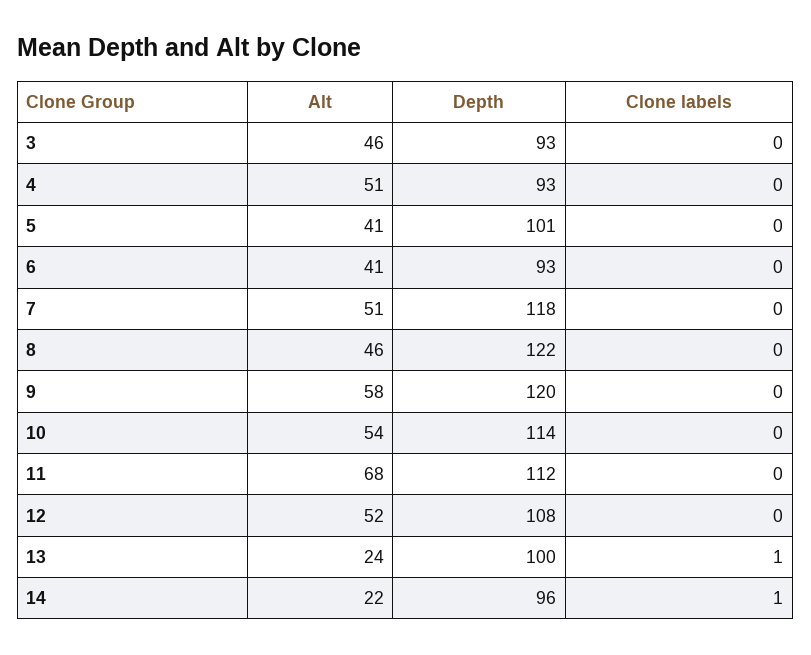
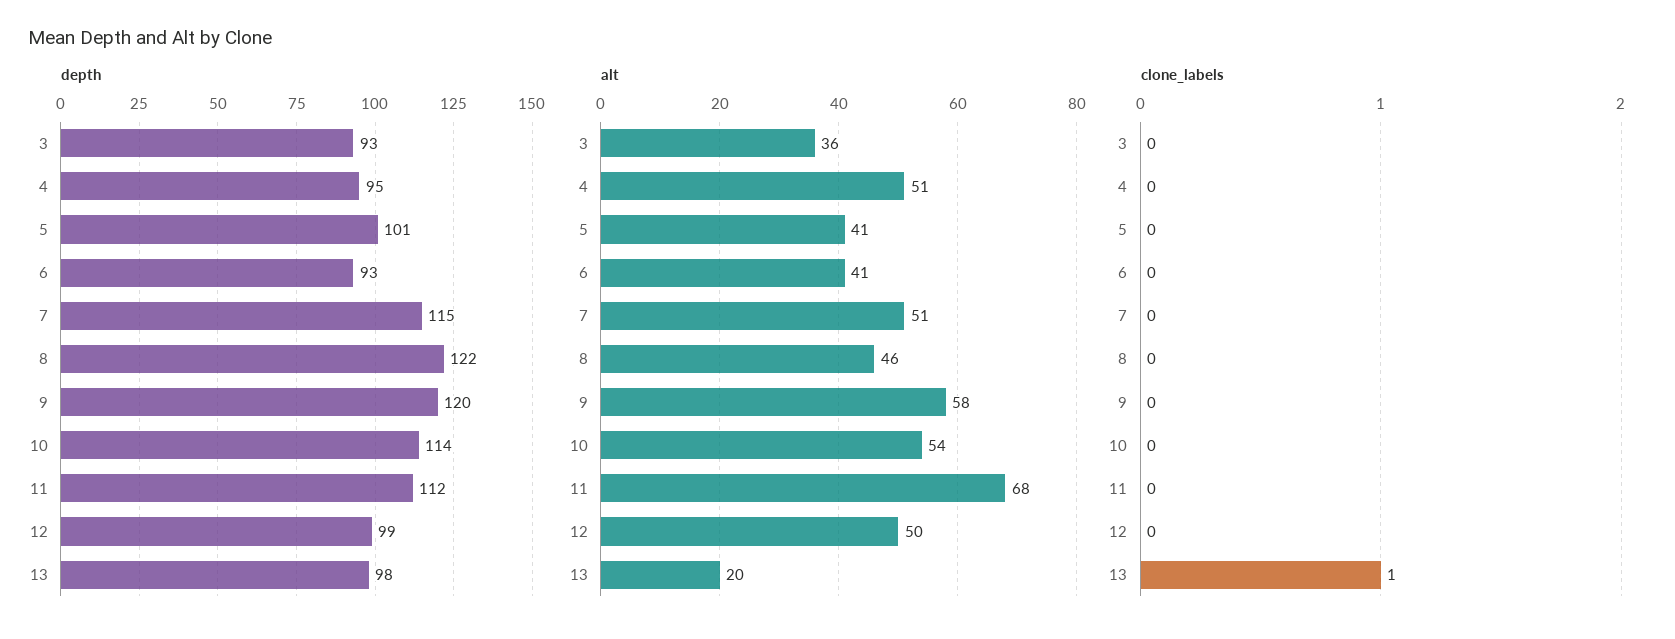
Alt, 3: 46 -> 36
Depth, 4: 93 -> 95
Depth, 7: 118 -> 115
Alt, 12: 52 -> 50
Depth, 12: 108 -> 99
Alt, 13: 24 -> 20
Depth, 13: 100 -> 98
Alt, 14: 22 -> none
Depth, 14: 96 -> none
Clone labels, 14: 1 -> none

